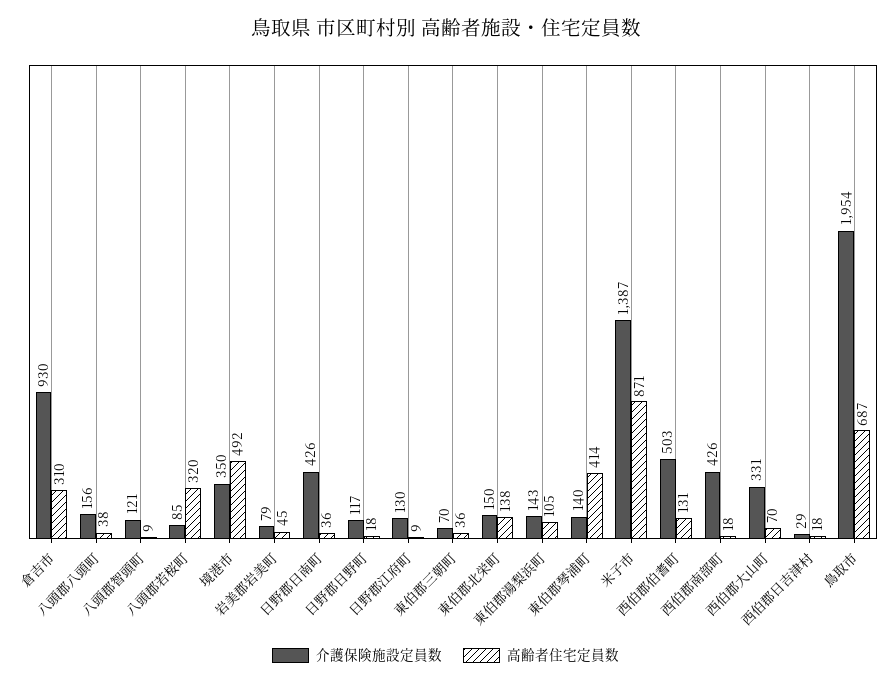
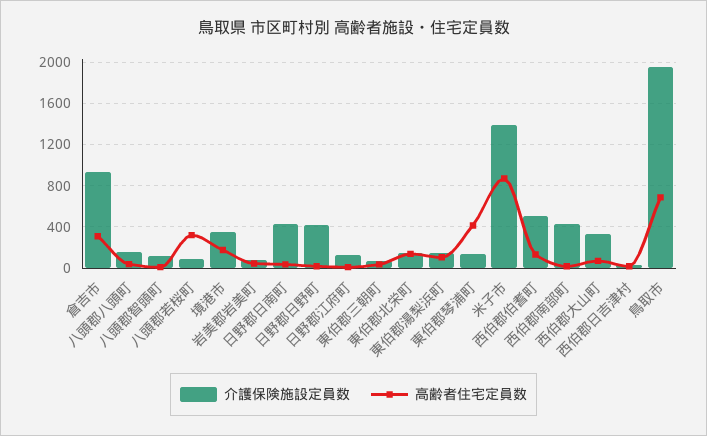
高齢者住宅定員数, 境港市: 492 -> 200
介護保険施設定員数, 日野郡日野町: 117 -> 400

